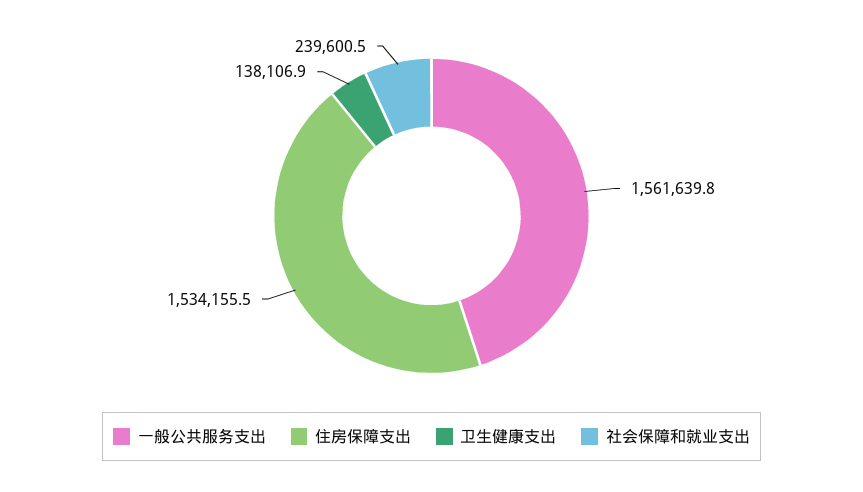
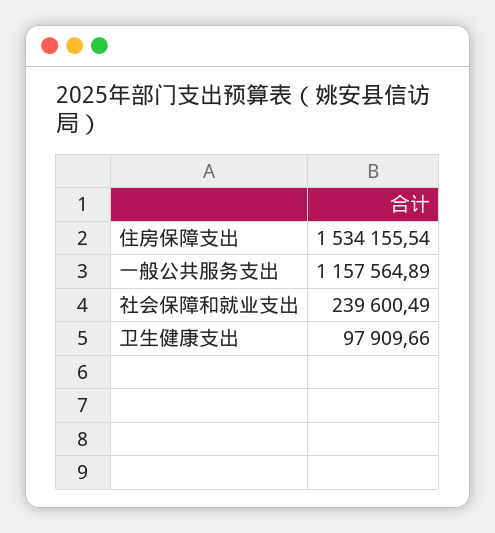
一般公共服务支出: 1561639.8 -> 1157564.89
卫生健康支出: 138106.9 -> 97909.66

